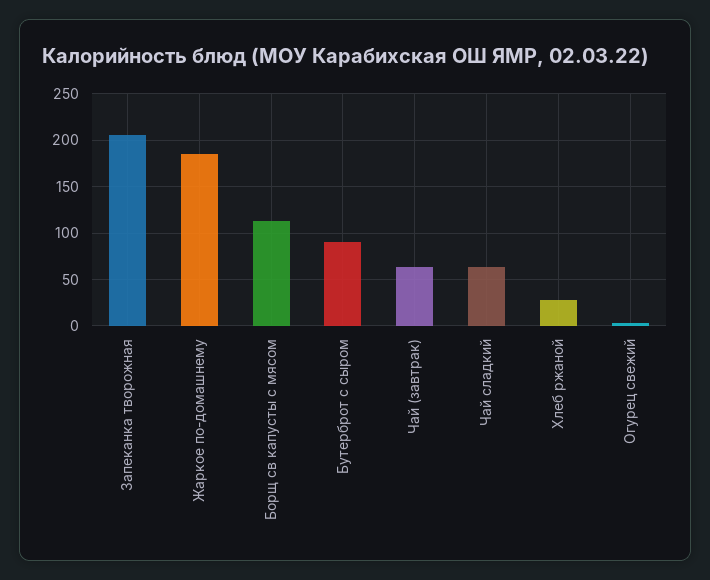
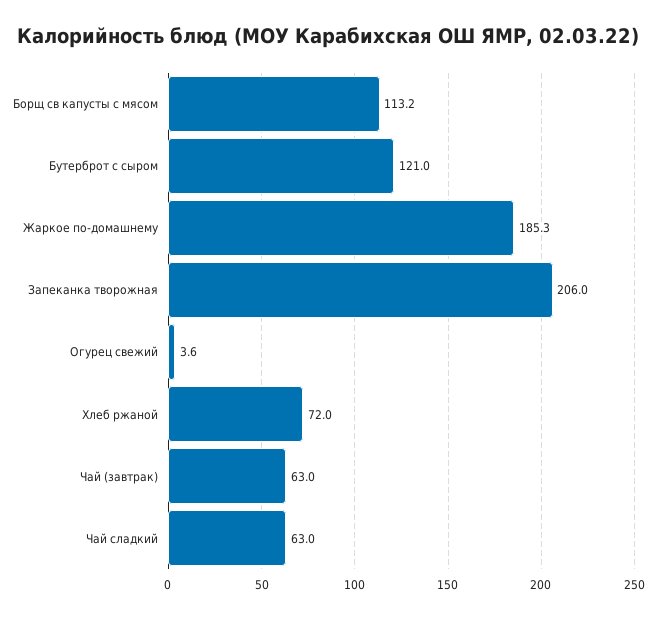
Бутерброт с сыром: 90 -> 121
Хлеб ржаной: 30 -> 72

